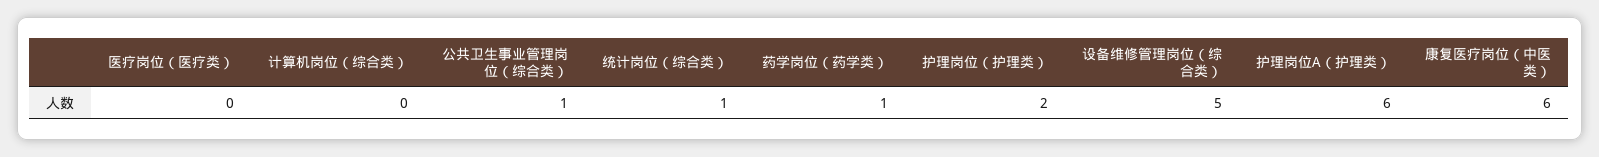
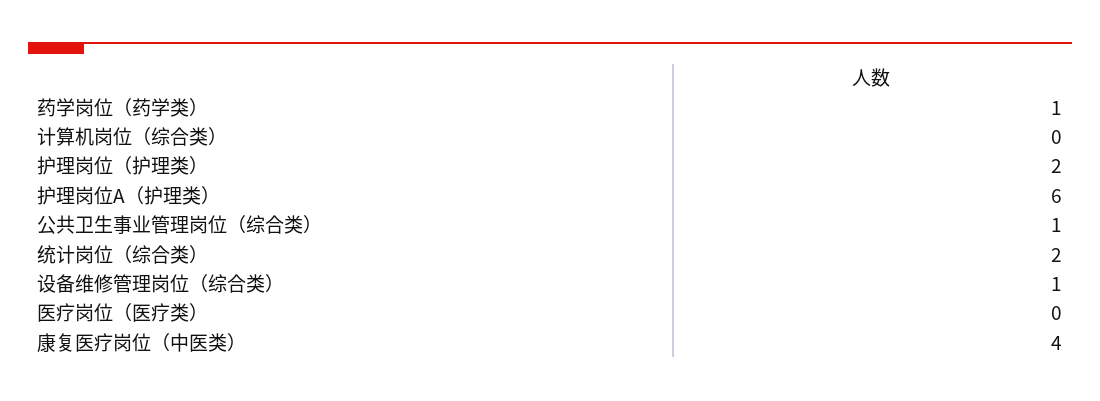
统计岗位（综合类）: 1 -> 2
设备维修管理岗位（综合类）: 5 -> 1
康复医疗岗位（中医类）: 6 -> 4

